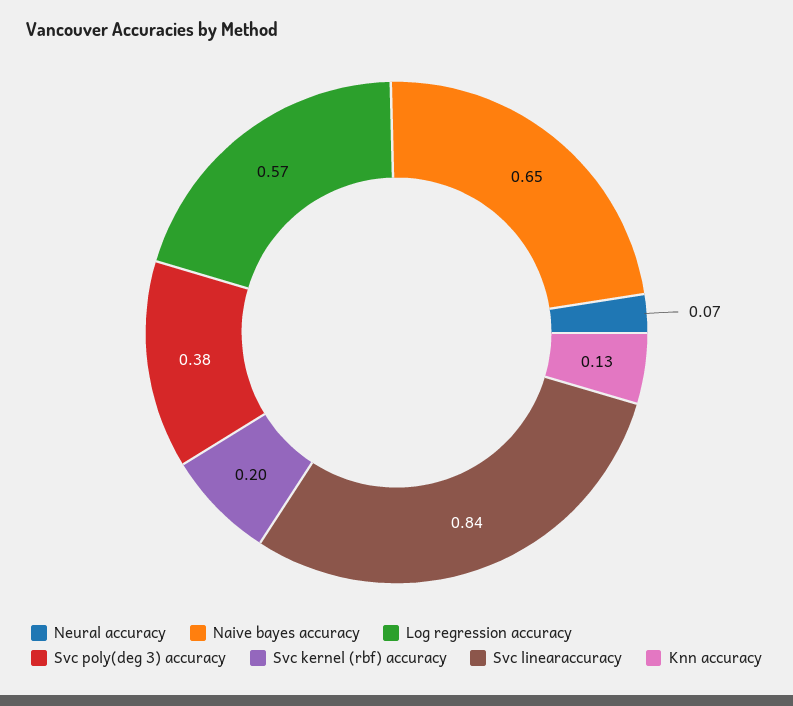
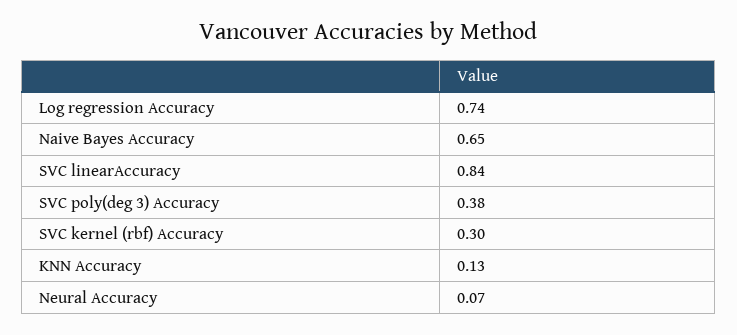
Log regression accuracy: 0.57 -> 0.74
Svc kernel (rbf) accuracy: 0.2 -> 0.3

